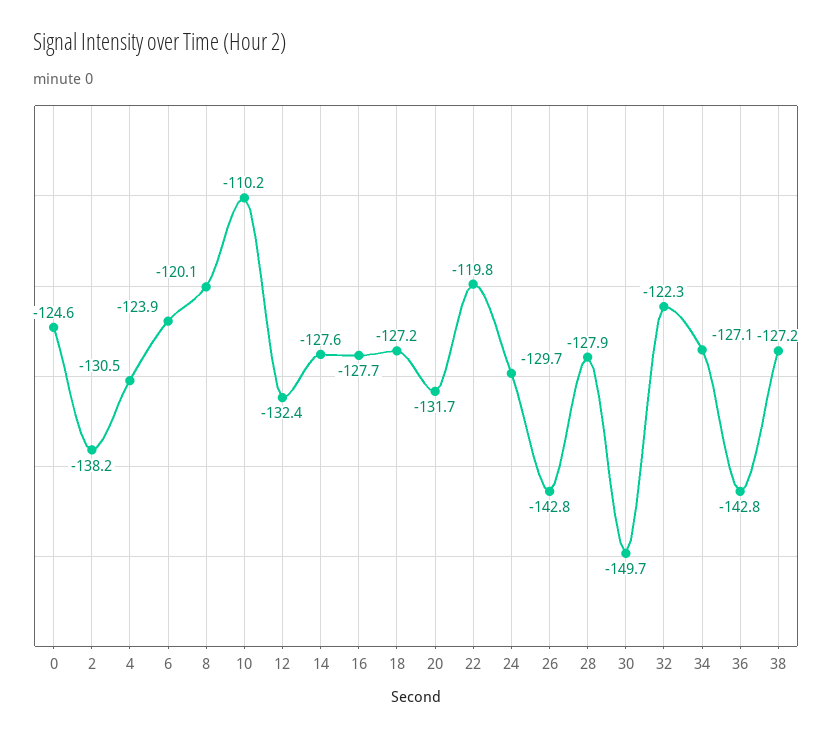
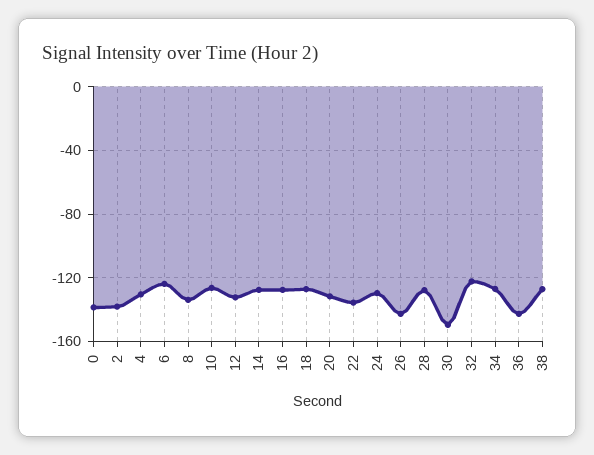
0: -124.6 -> -140
8: -120.1 -> -135
10: -110.2 -> -125
22: -119.8 -> -135

